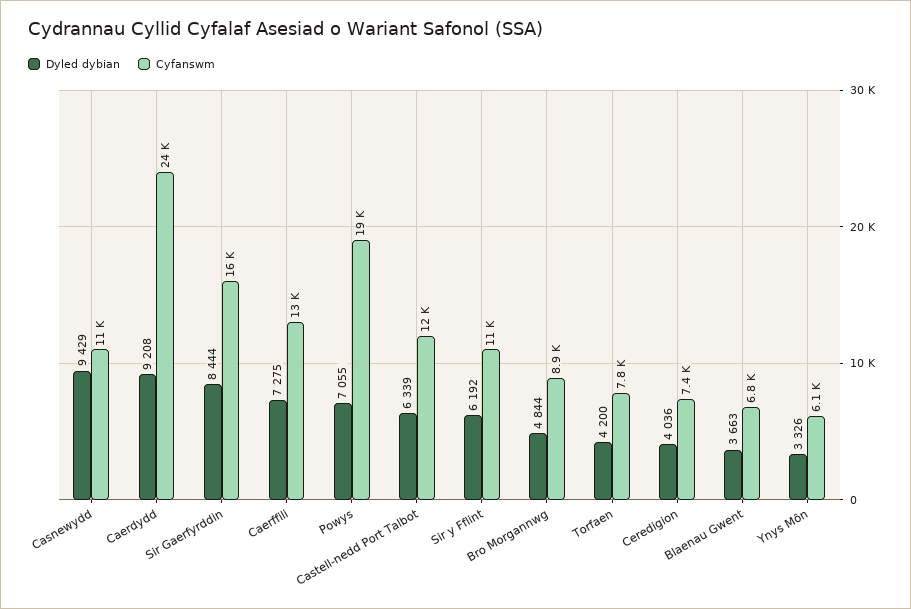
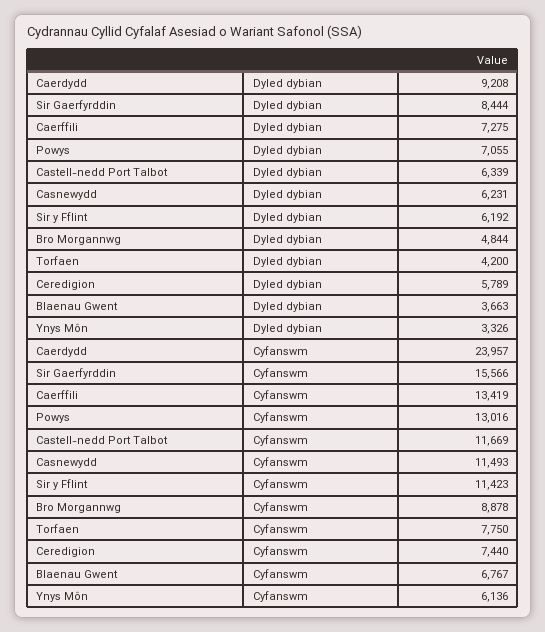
Dyled dybian, Casnewydd: 9429 -> 6231
Cyfanswm, Powys: 19000 -> 13016
Dyled dybian, Ceredigion: 4036 -> 5789

